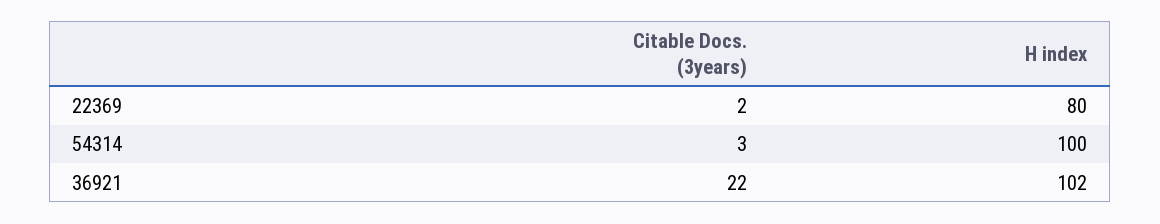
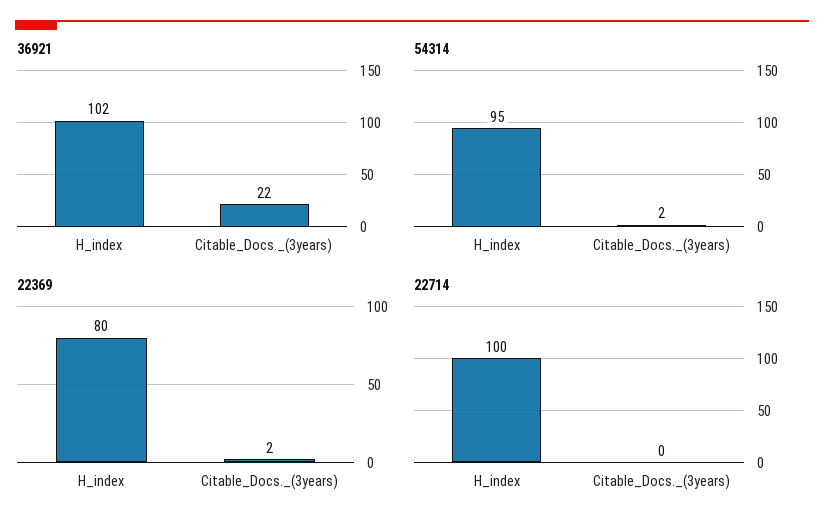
54314, Citable Docs. (3years): 3 -> 2
54314, H index: 100 -> 95
22714, H index: none -> 100
22714, Citable Docs. (3years): none -> 0

